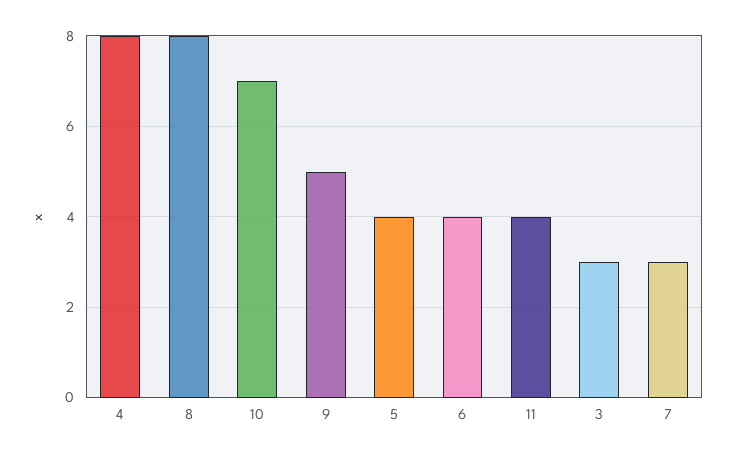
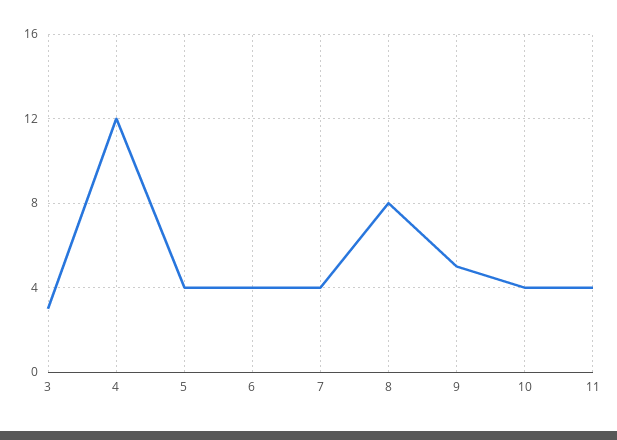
4: 8 -> 12
10: 7 -> 4
7: 3 -> 4

